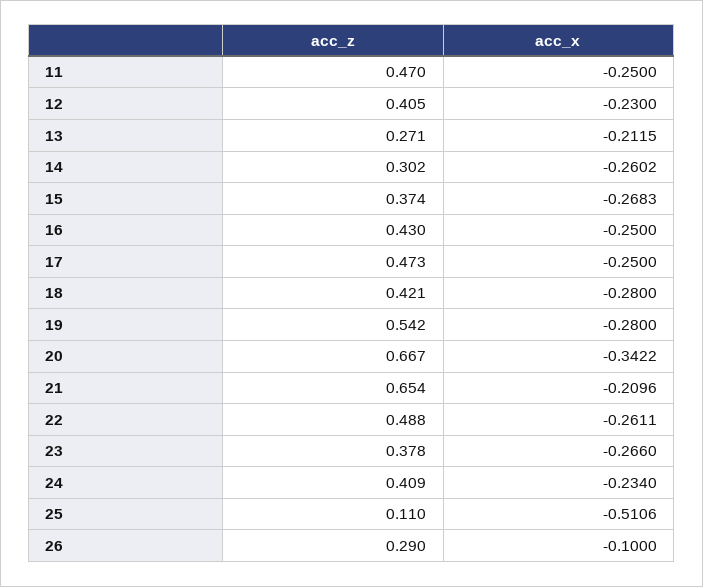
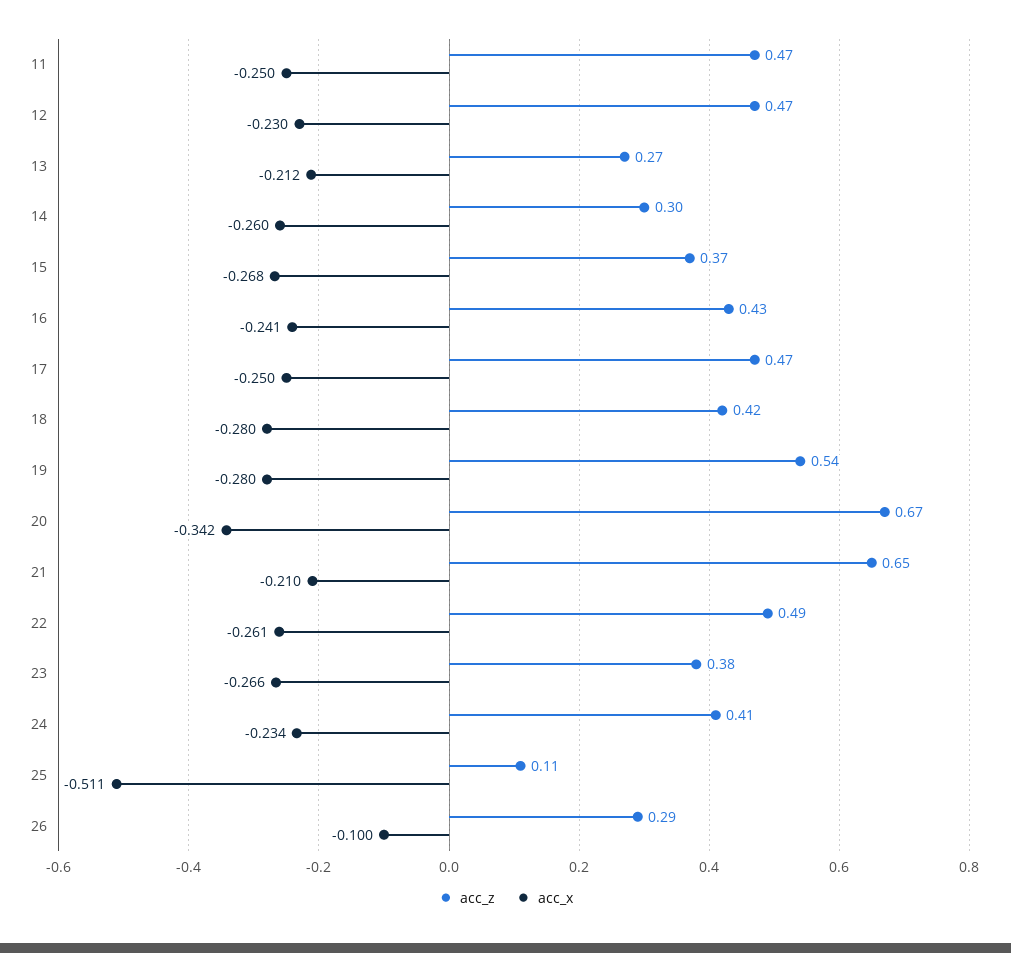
acc_z, 12: 0.405 -> 0.47
acc_x, 16: -0.25 -> -0.241

